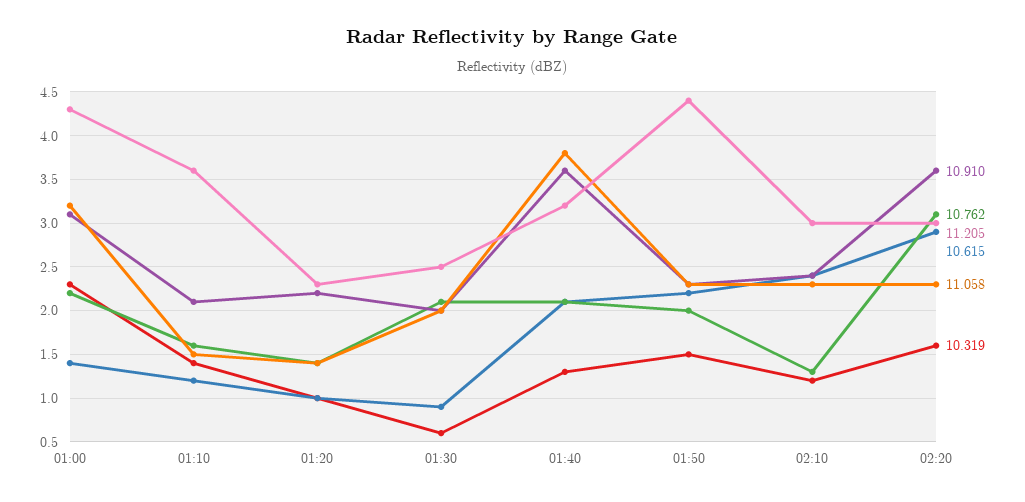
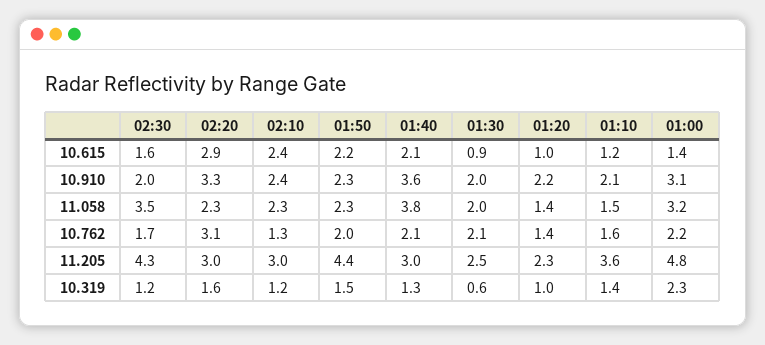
11.205, 01:00: 4.3 -> 4.8
11.205, 01:40: 3.2 -> 3
10.910, 02:20: 3.6 -> 3.3
10.615, 02:30: none -> 1.6
10.910, 02:30: none -> 2
11.058, 02:30: none -> 3.5
10.762, 02:30: none -> 1.7
11.205, 02:30: none -> 4.3
10.319, 02:30: none -> 1.2

